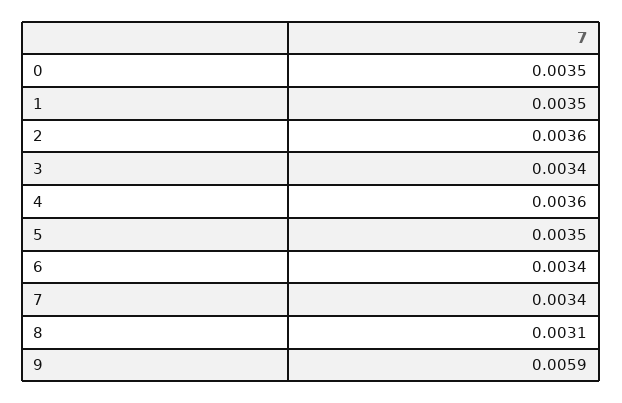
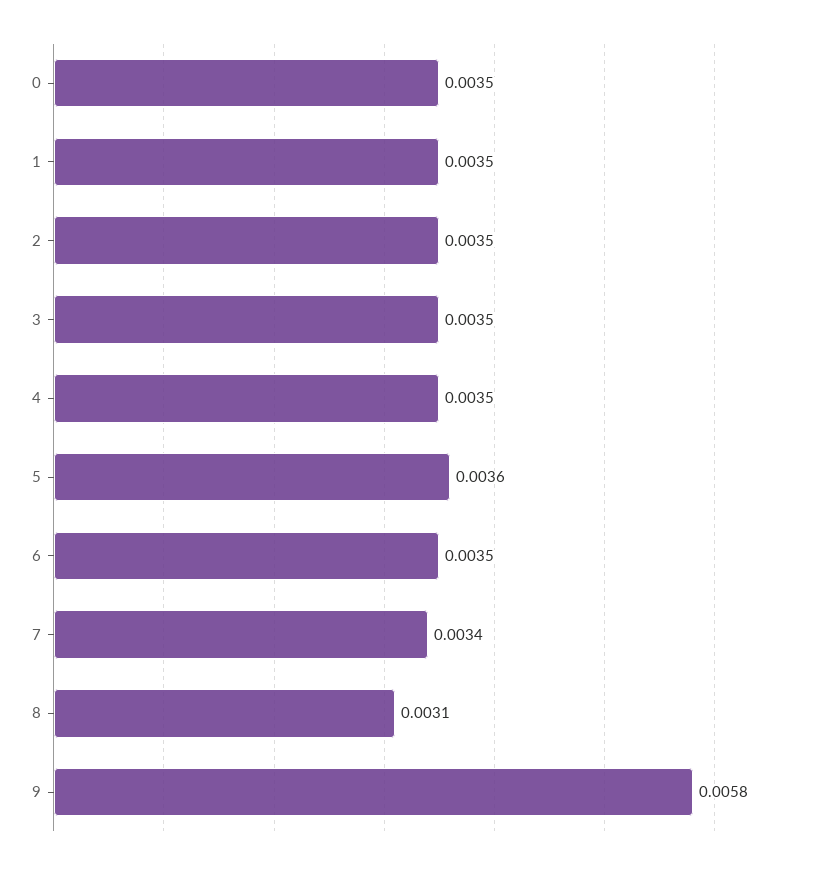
2: 0.0036 -> 0.0035
3: 0.0034 -> 0.0035
4: 0.0036 -> 0.0035
5: 0.0035 -> 0.0036
6: 0.0034 -> 0.0035
9: 0.0059 -> 0.0058

